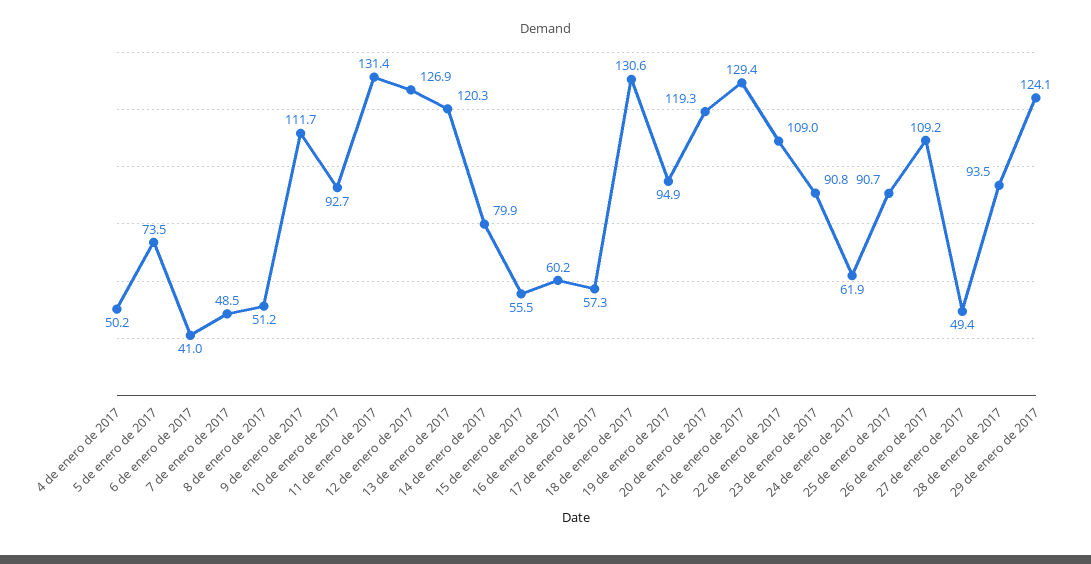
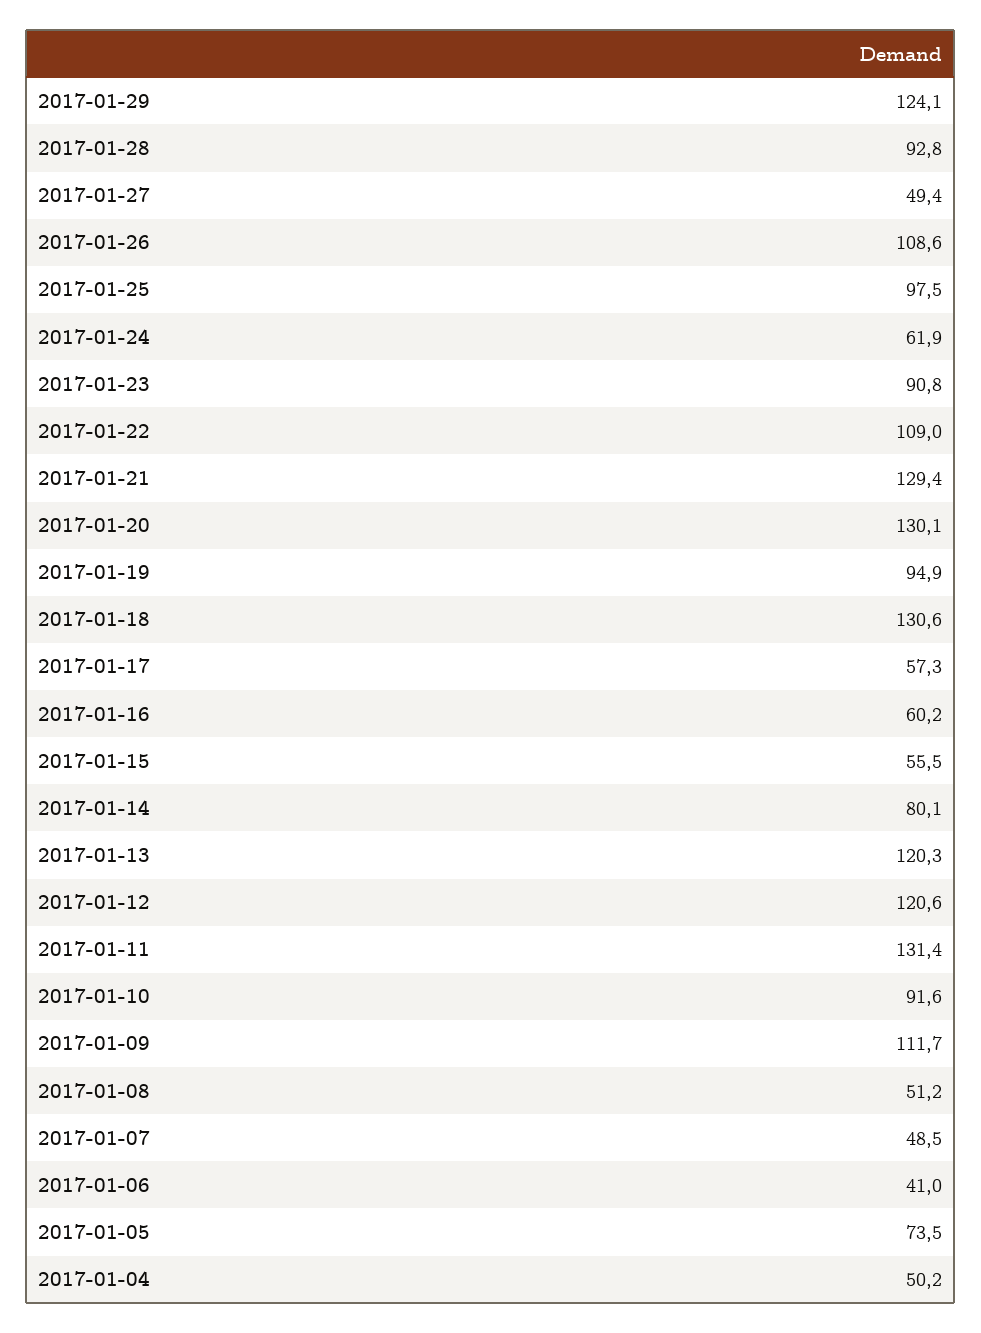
10 de enero de 2017: 92.7 -> 91.6
12 de enero de 2017: 126.9 -> 120.6
14 de enero de 2017: 79.9 -> 80.1
20 de enero de 2017: 119.3 -> 130.1
25 de enero de 2017: 90.7 -> 97.5
26 de enero de 2017: 109.2 -> 108.6
28 de enero de 2017: 93.5 -> 92.8

